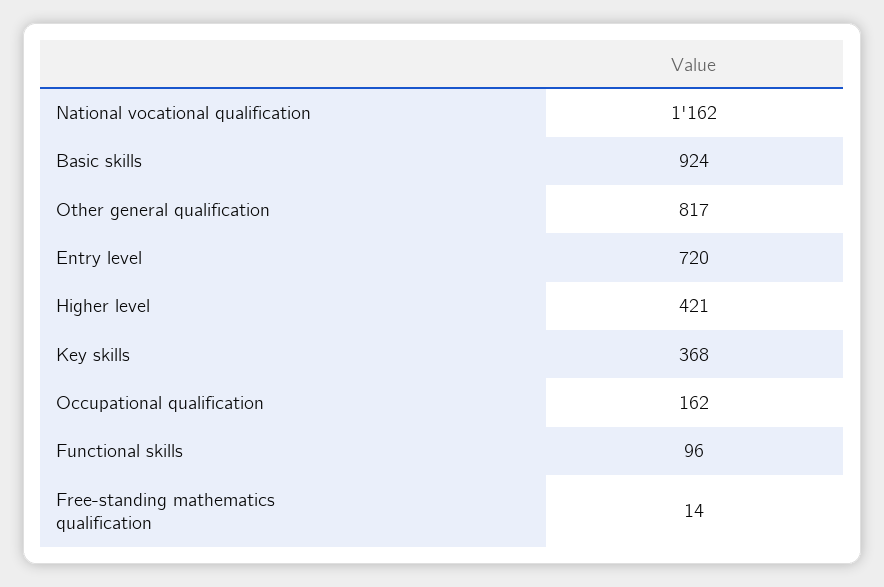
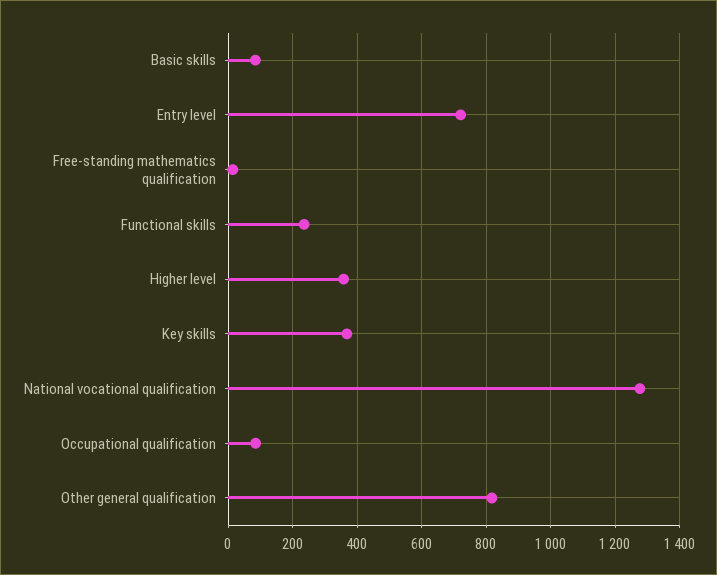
National vocational qualification: 1162 -> 1280
Basic skills: 924 -> 80
Higher level: 421 -> 360
Occupational qualification: 162 -> 80
Functional skills: 96 -> 240

